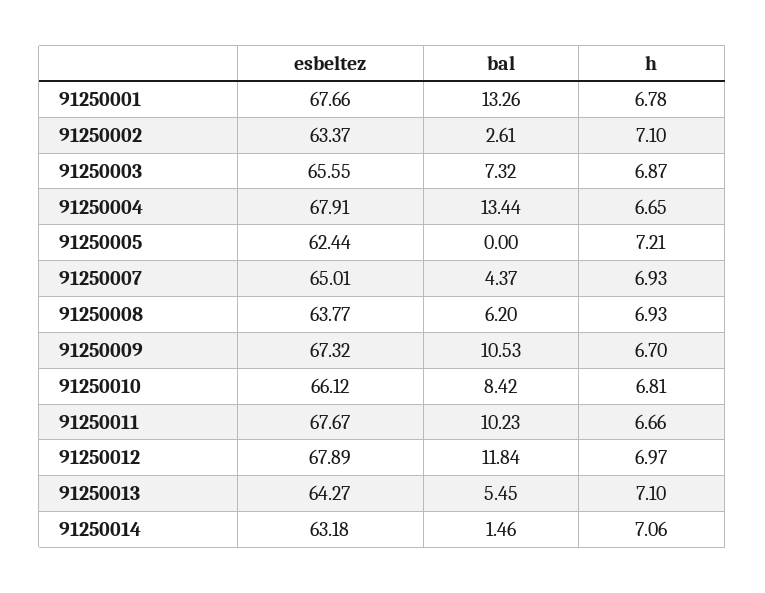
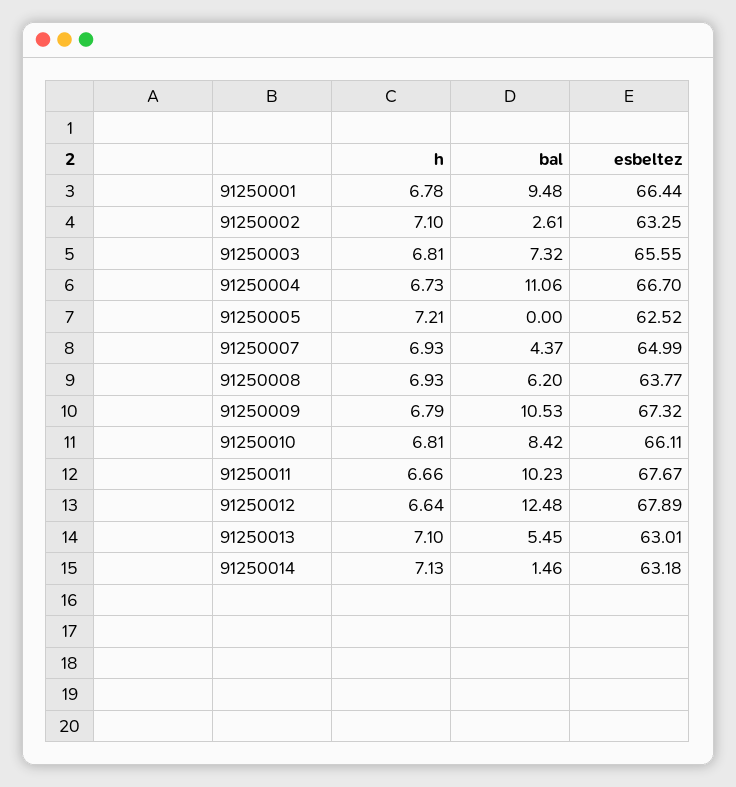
esbeltez, 91250001: 67.66 -> 66.44
bal, 91250001: 13.26 -> 9.48
esbeltez, 91250002: 63.37 -> 63.25
h, 91250003: 6.87 -> 6.81
esbeltez, 91250004: 67.91 -> 66.7
bal, 91250004: 13.44 -> 11.06
h, 91250004: 6.65 -> 6.73
esbeltez, 91250005: 62.44 -> 62.52
esbeltez, 91250007: 65.01 -> 64.99
h, 91250009: 6.7 -> 6.79
esbeltez, 91250010: 66.12 -> 66.11
bal, 91250012: 11.84 -> 12.48
h, 91250012: 6.97 -> 6.64
esbeltez, 91250013: 64.27 -> 63.01
h, 91250014: 7.06 -> 7.13

